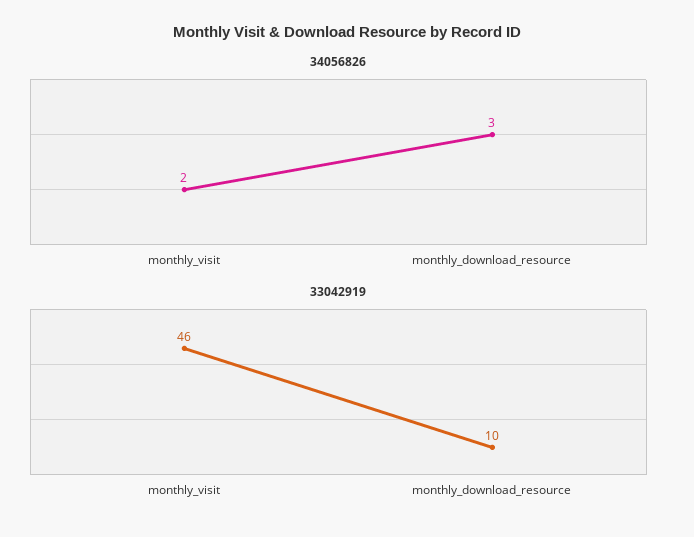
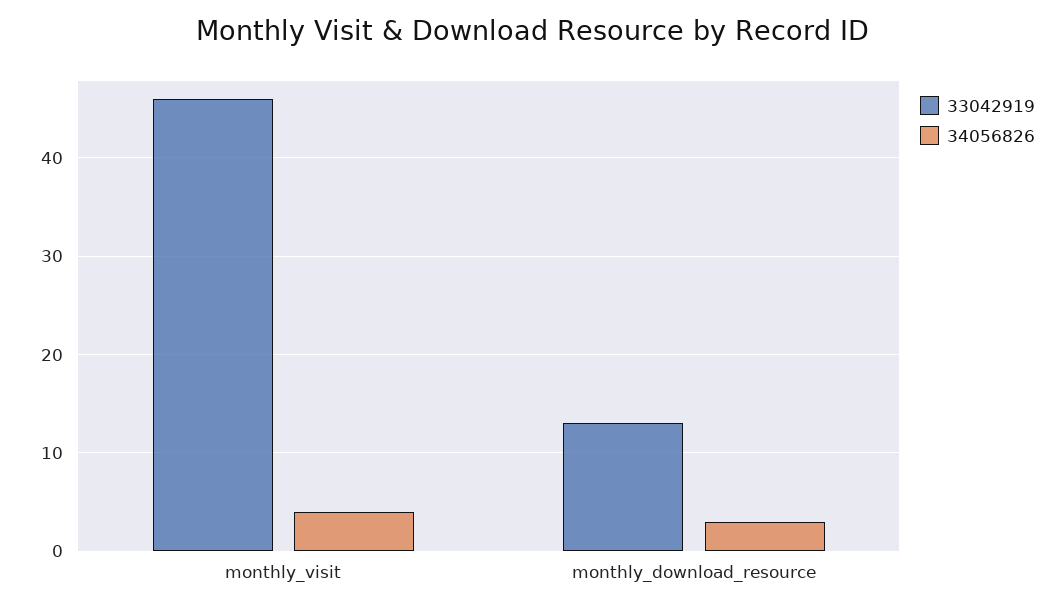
34056826, monthly_visit: 2 -> 4
33042919, monthly_download_resource: 10 -> 13

